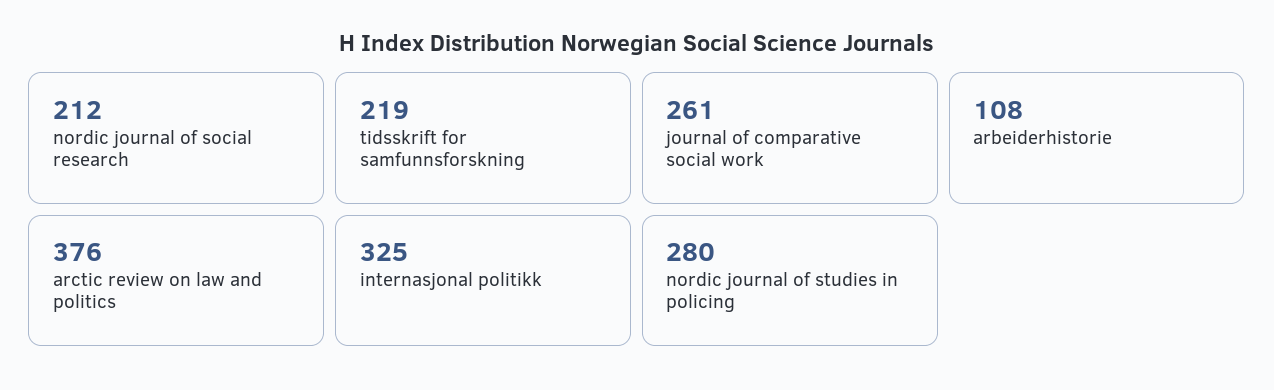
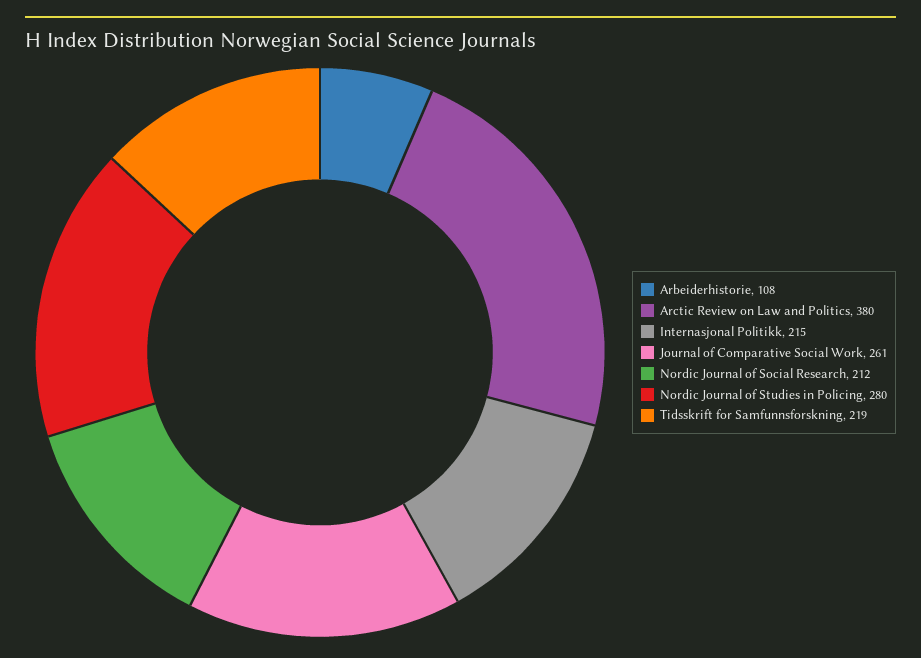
arctic review on law and politics: 376 -> 380
internasjonal politikk: 325 -> 215

